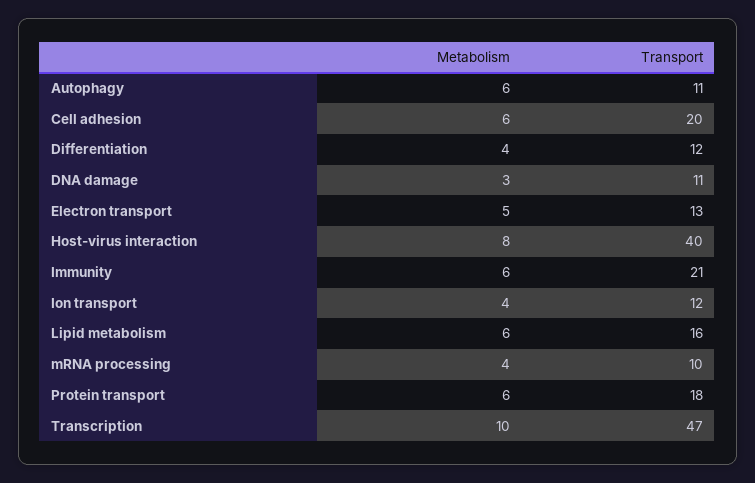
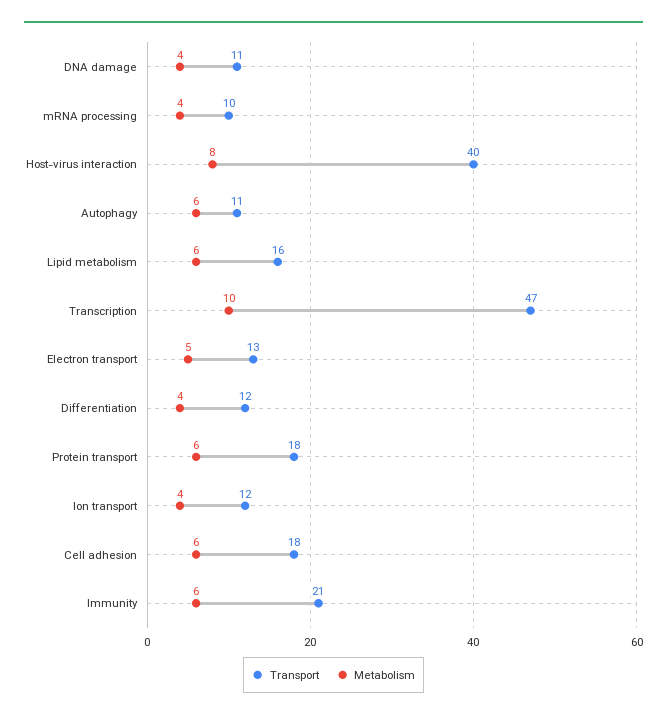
Transport, Cell adhesion: 20 -> 18
Metabolism, DNA damage: 3 -> 4

